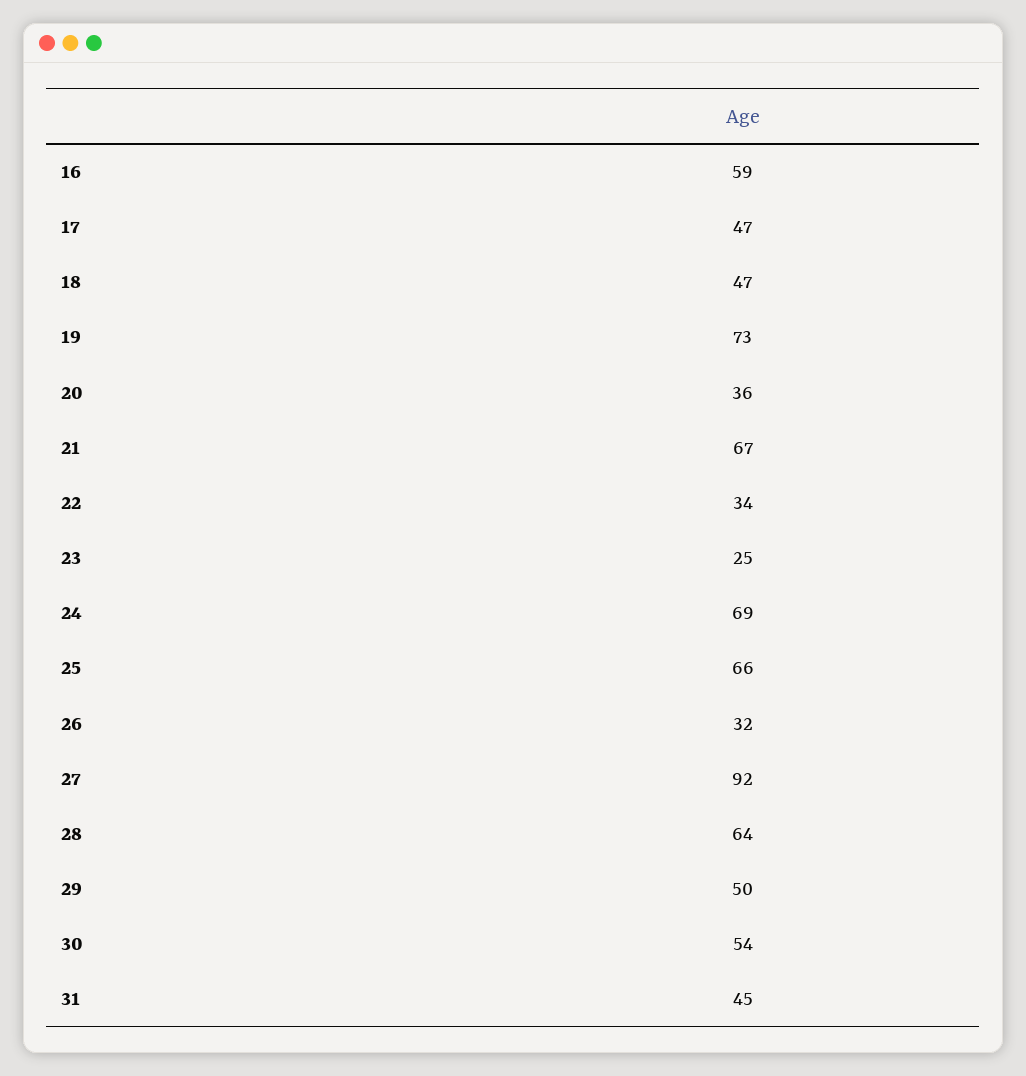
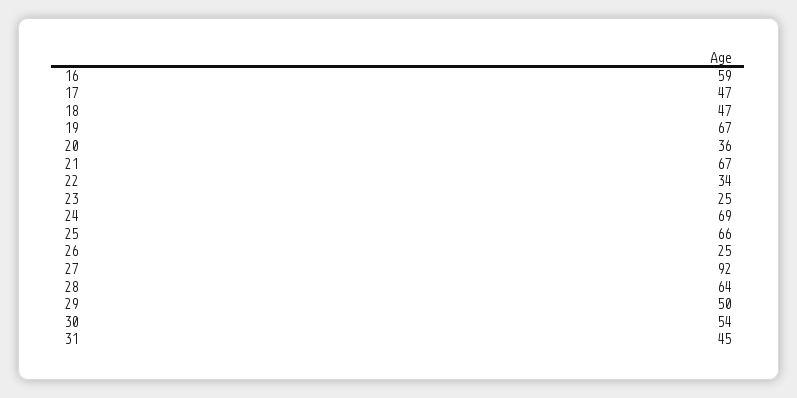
19: 73 -> 67
26: 32 -> 25

